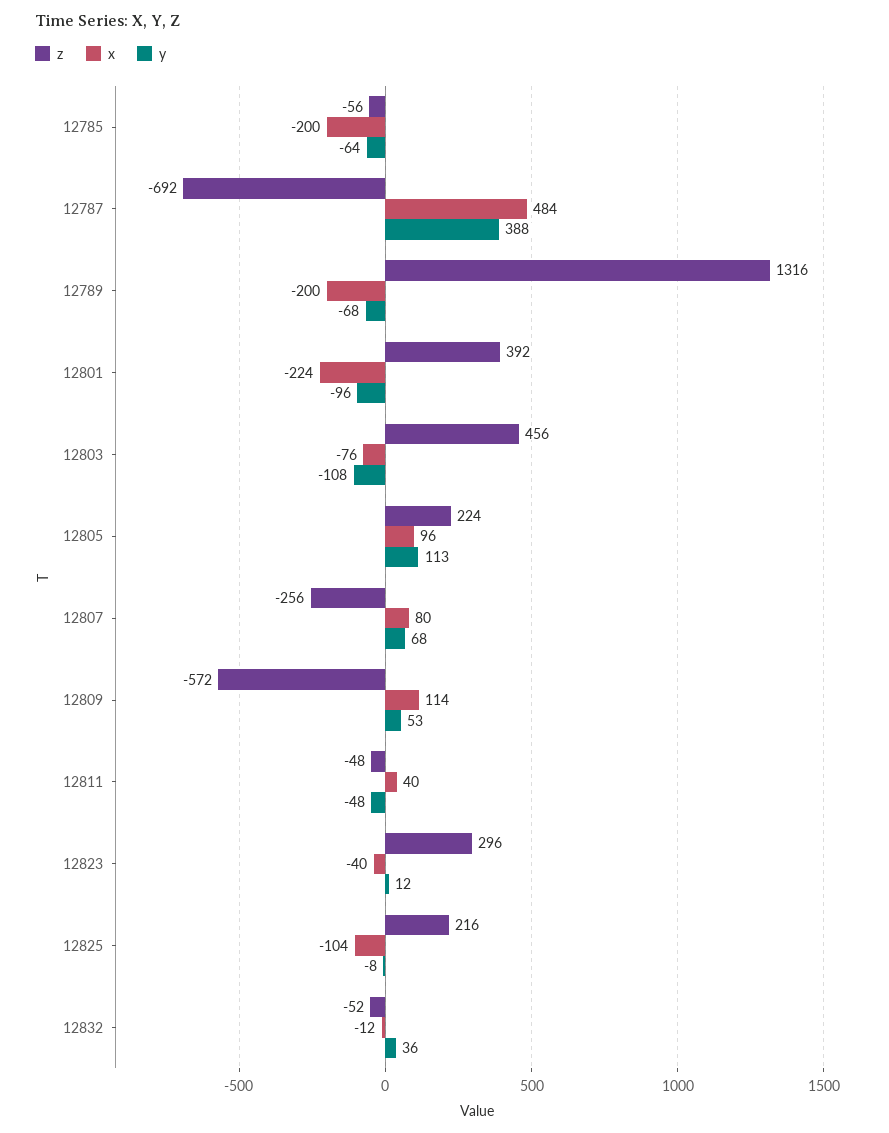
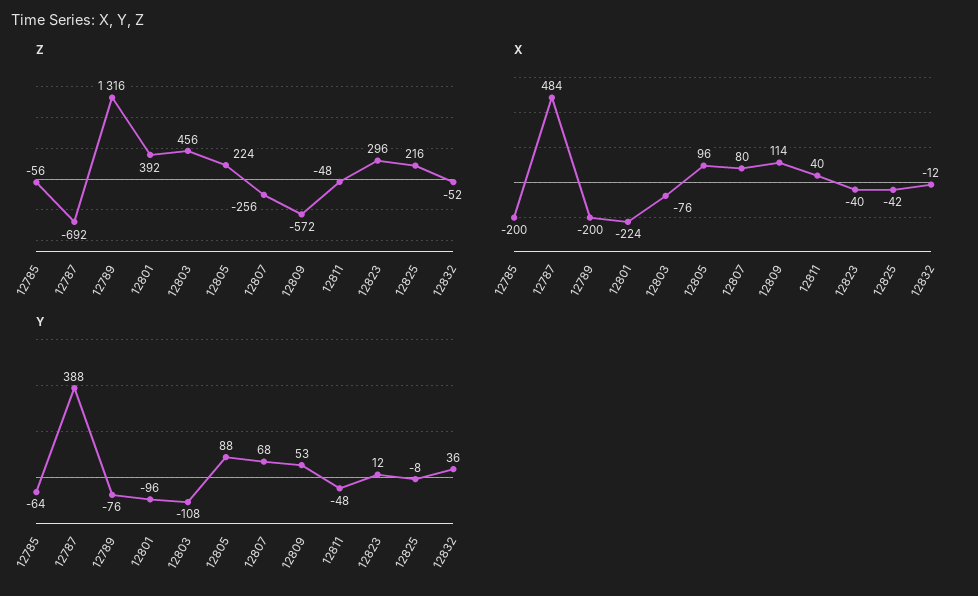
y, 12789: -68 -> -76
y, 12805: 113 -> 88
x, 12825: -104 -> -42

